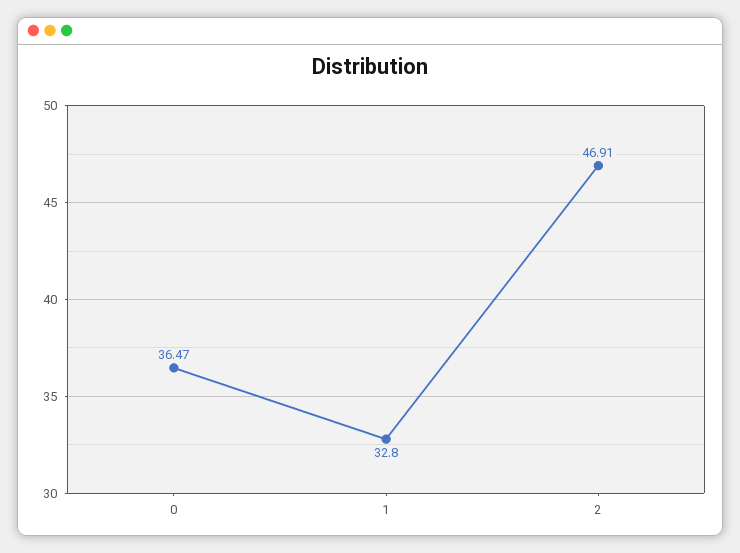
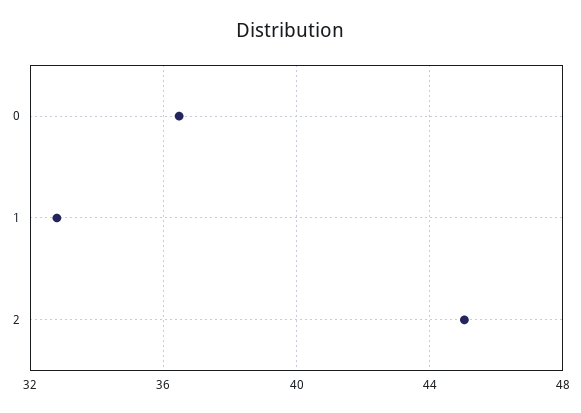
2: 46.91 -> 45

